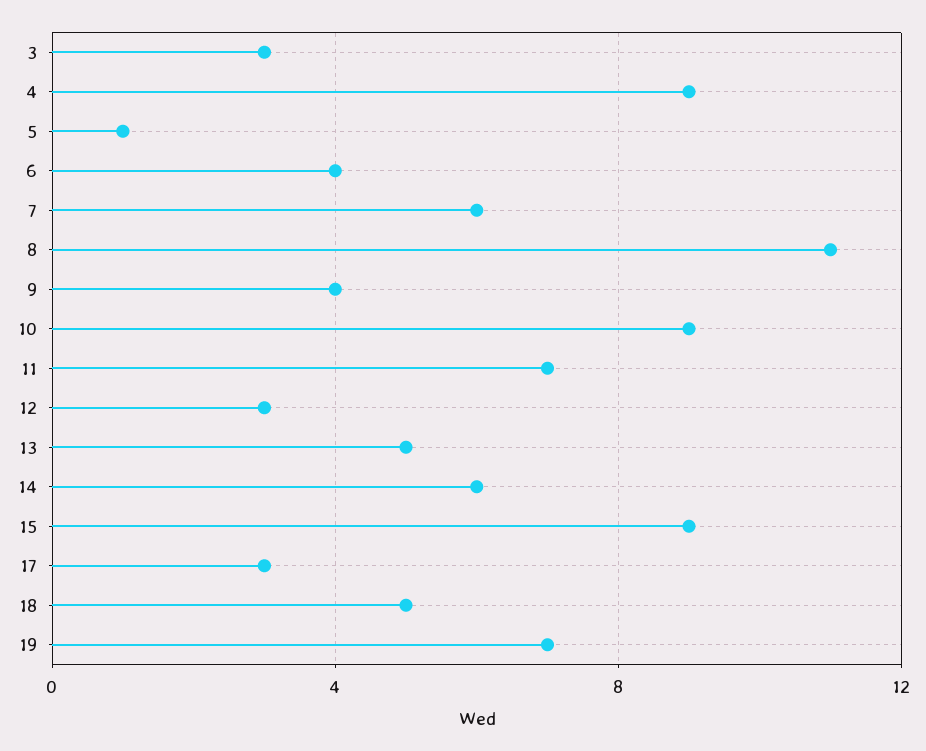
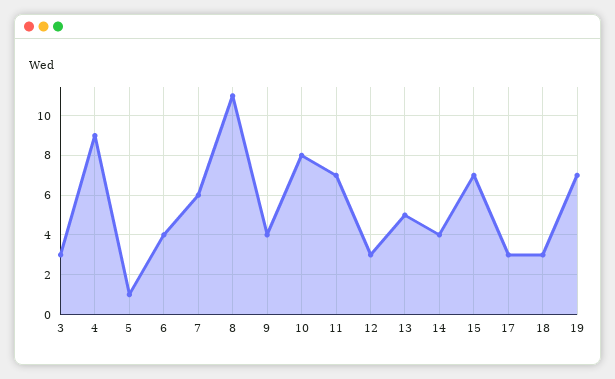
10: 9 -> 8
14: 6 -> 4
15: 9 -> 7
18: 5 -> 3

